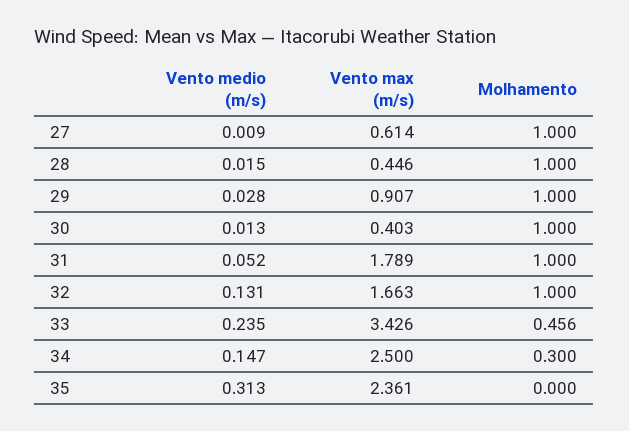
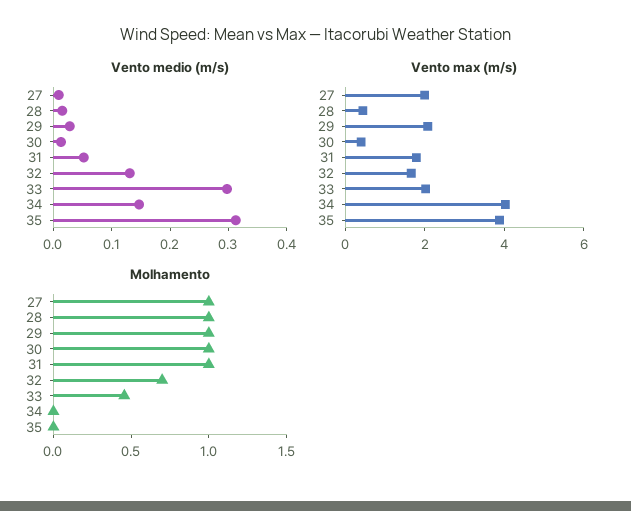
Vento max (m/s), 27: 0.614 -> 2
Vento max (m/s), 29: 0.907 -> 2
Molhamento, 32: 1 -> 0.7
Vento medio (m/s), 33: 0.235 -> 0.3
Vento max (m/s), 33: 3.426 -> 2
Vento max (m/s), 34: 2.5 -> 4
Molhamento, 34: 0.3 -> 0
Vento max (m/s), 35: 2.361 -> 4

